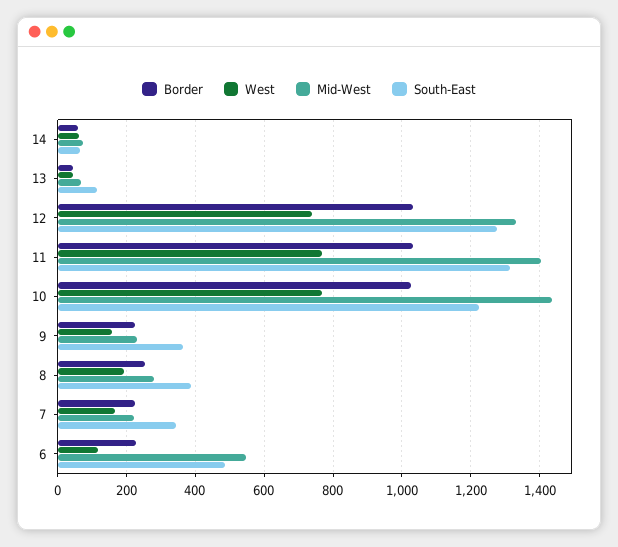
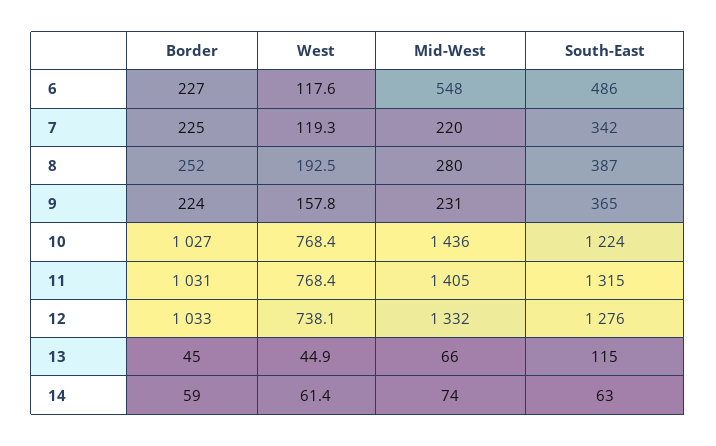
West, 7: 160 -> 119.3

